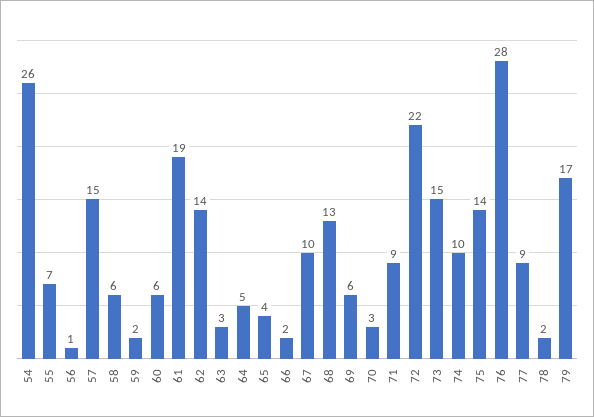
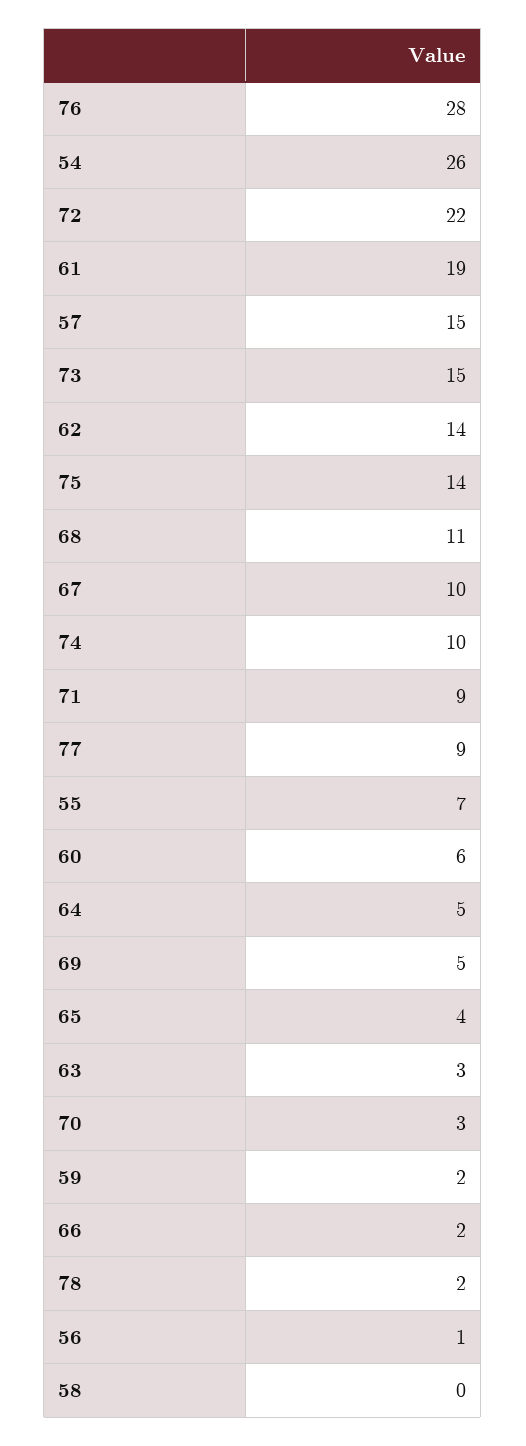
58: 6 -> 0
68: 13 -> 11
69: 6 -> 5
79: 17 -> none

